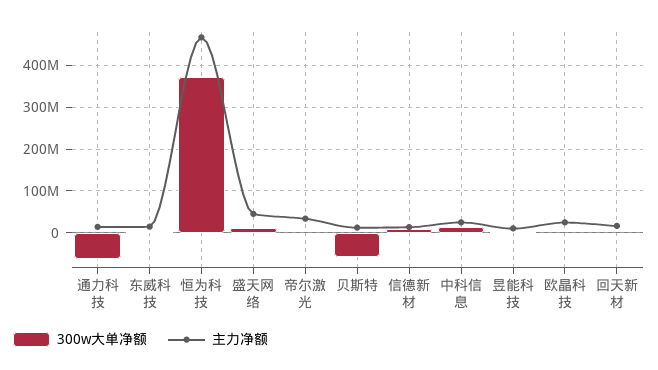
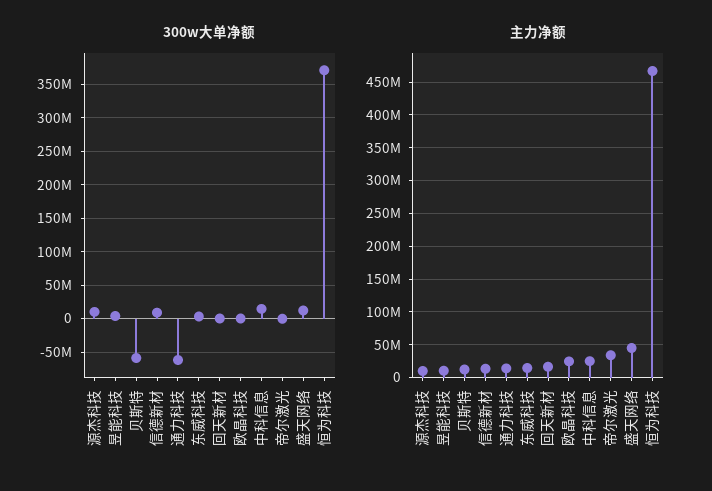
300w大单净额, 源杰科技: none -> 10000000
主力净额, 源杰科技: none -> 10000000

